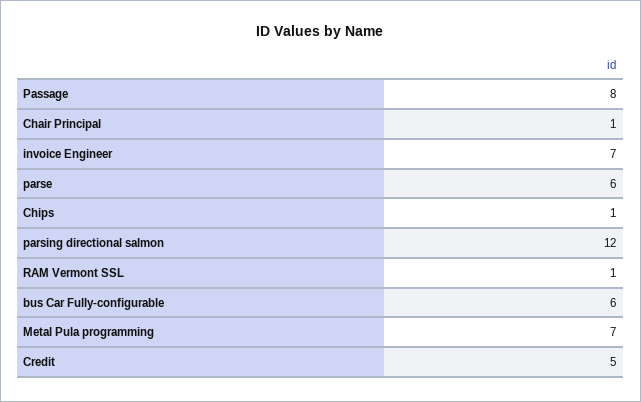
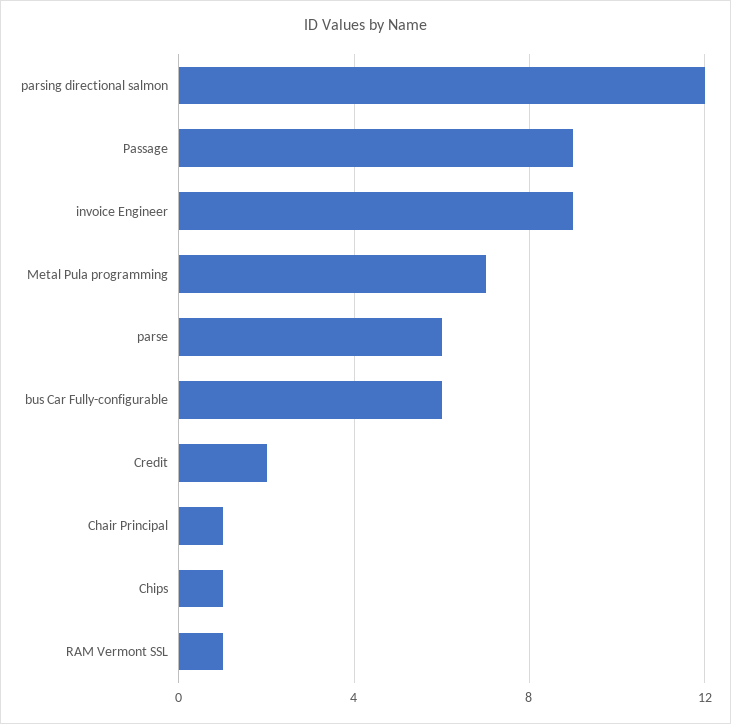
Passage: 8 -> 9
invoice Engineer: 7 -> 9
Credit: 5 -> 2

